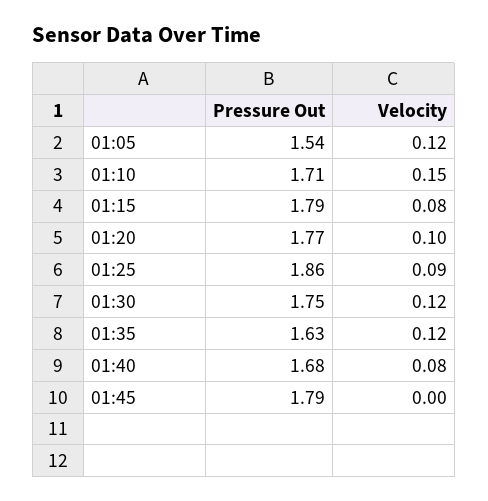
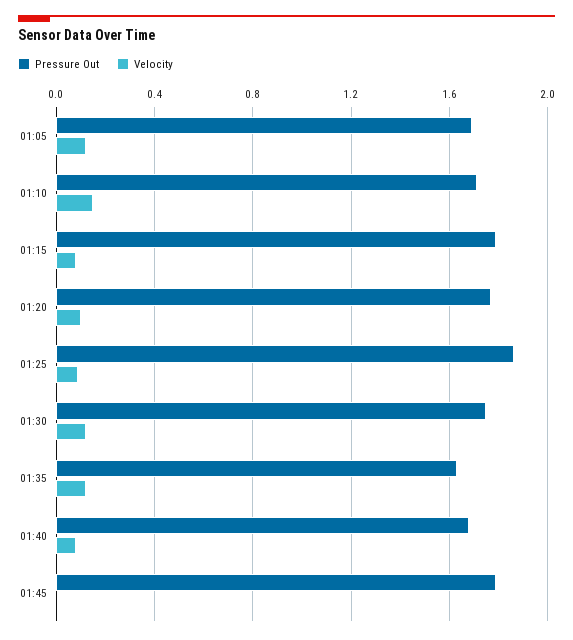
Pressure Out, 01:05: 1.54 -> 1.7

